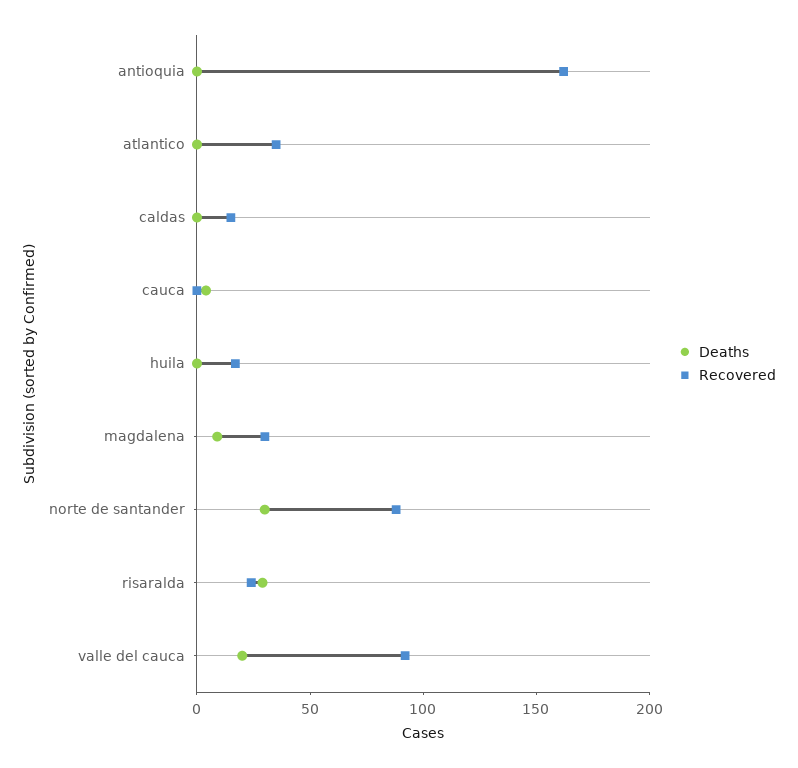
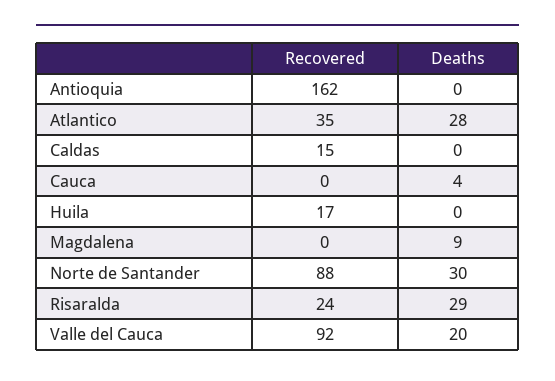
Deaths, atlantico: 0 -> 28
Recovered, magdalena: 30 -> 0

